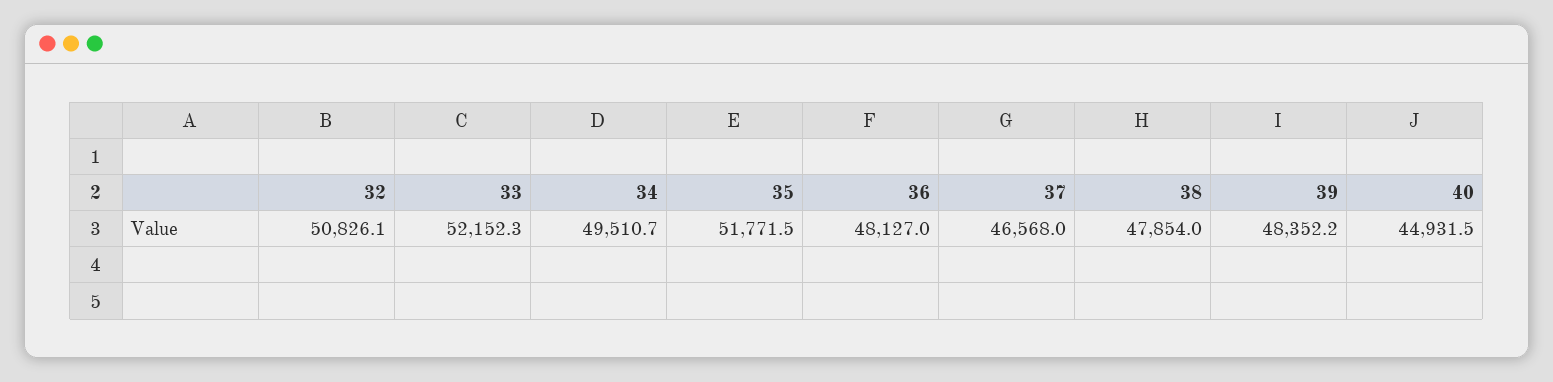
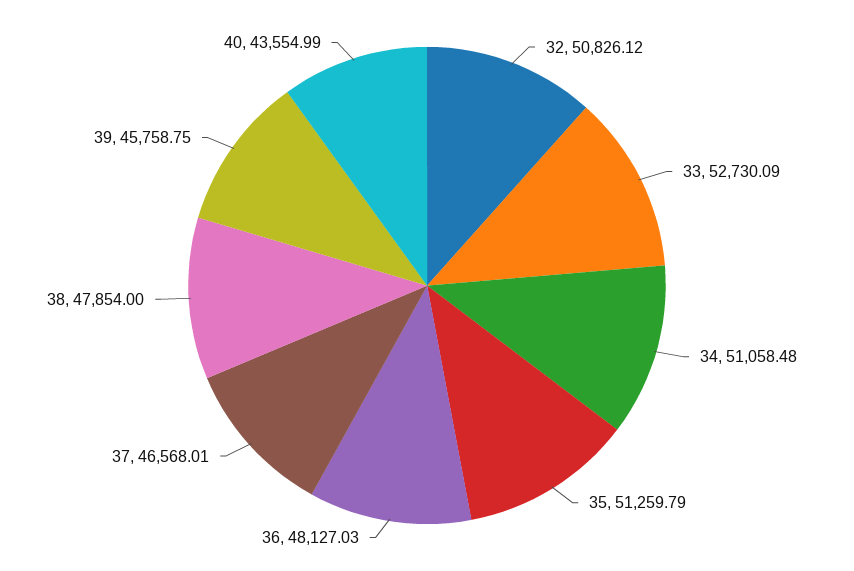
33: 52152.3 -> 52730.09
34: 49510.7 -> 51058.48
35: 51771.5 -> 51259.79
39: 48352.2 -> 45758.75
40: 44931.5 -> 43554.99

